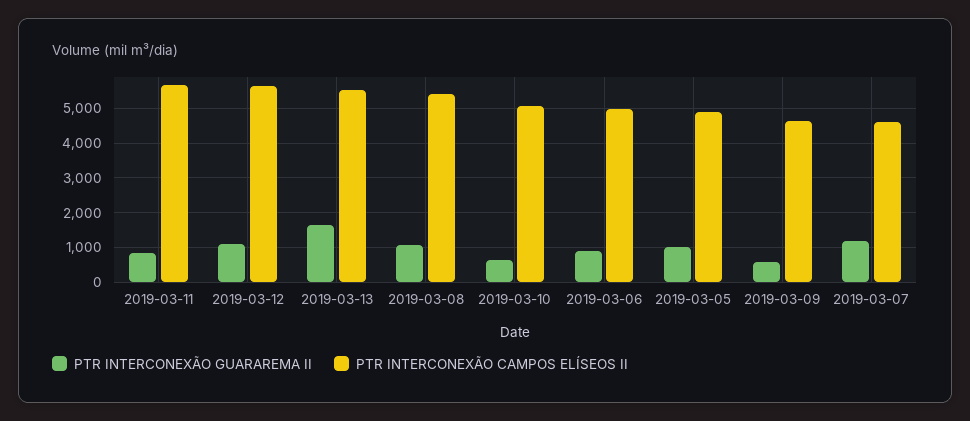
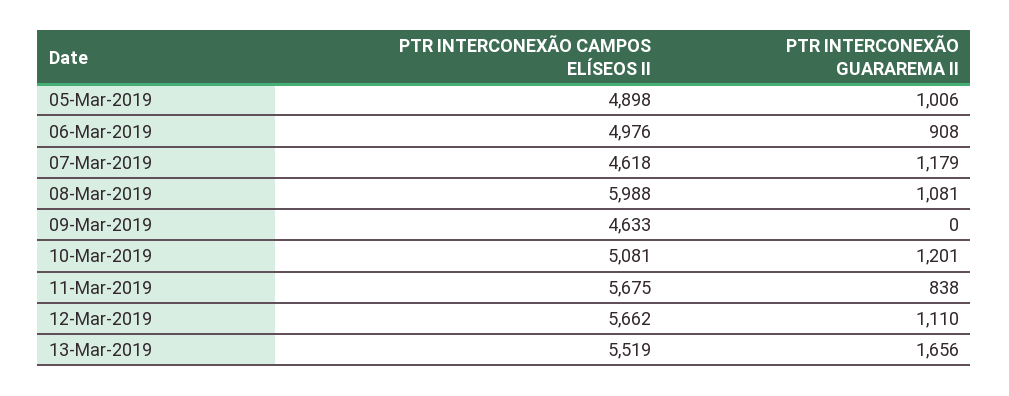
PTR INTERCONEXÃO CAMPOS ELÍSEOS II, 2019-03-08: 5400 -> 5988
PTR INTERCONEXÃO GUARAREMA II, 2019-03-10: 600 -> 1201
PTR INTERCONEXÃO GUARAREMA II, 2019-03-09: 600 -> 0

